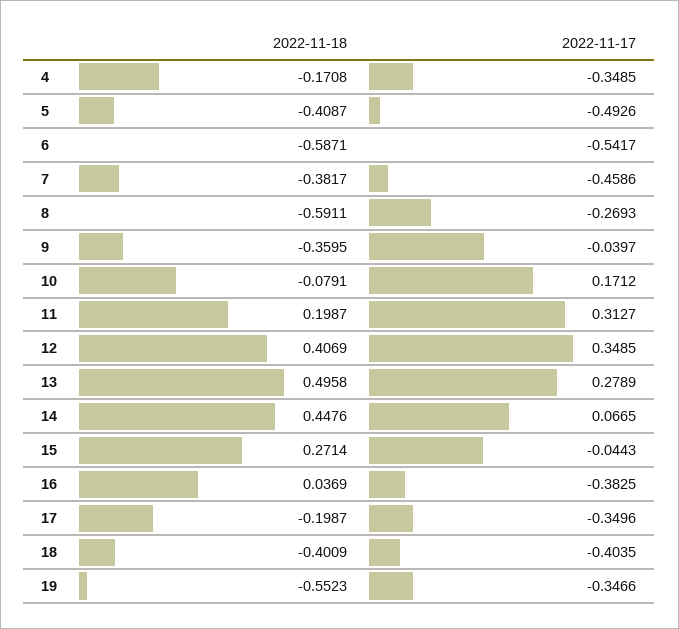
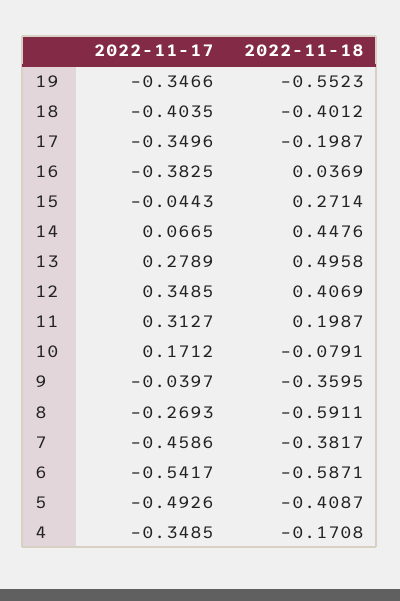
2022-11-18, 18: -0.4009 -> -0.4012

